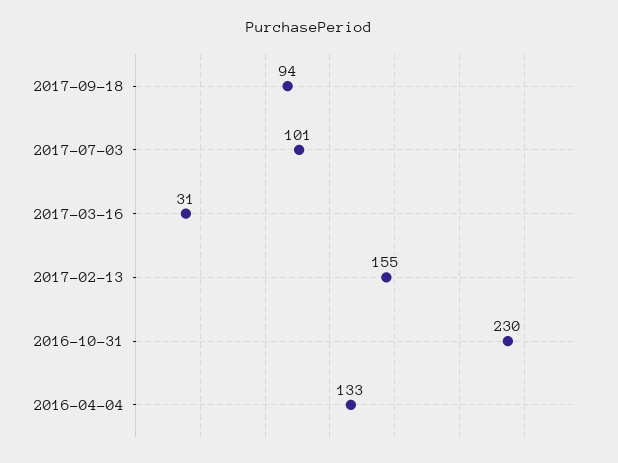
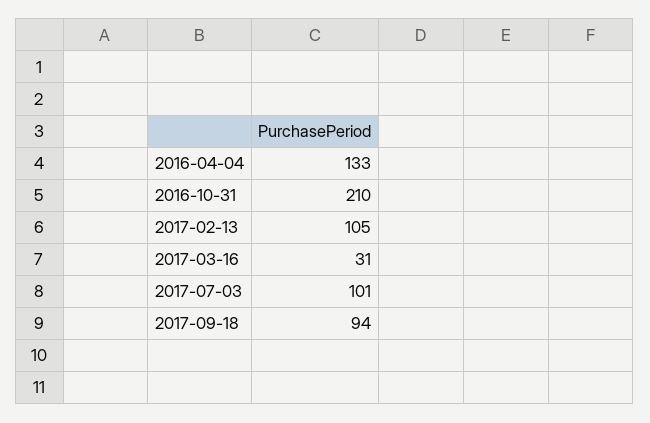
2017-02-13: 155 -> 105
2016-10-31: 230 -> 210

